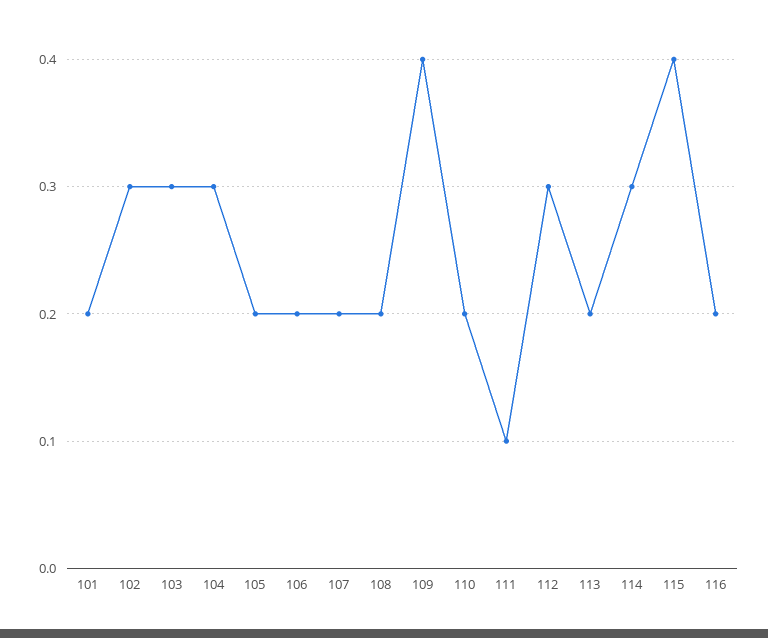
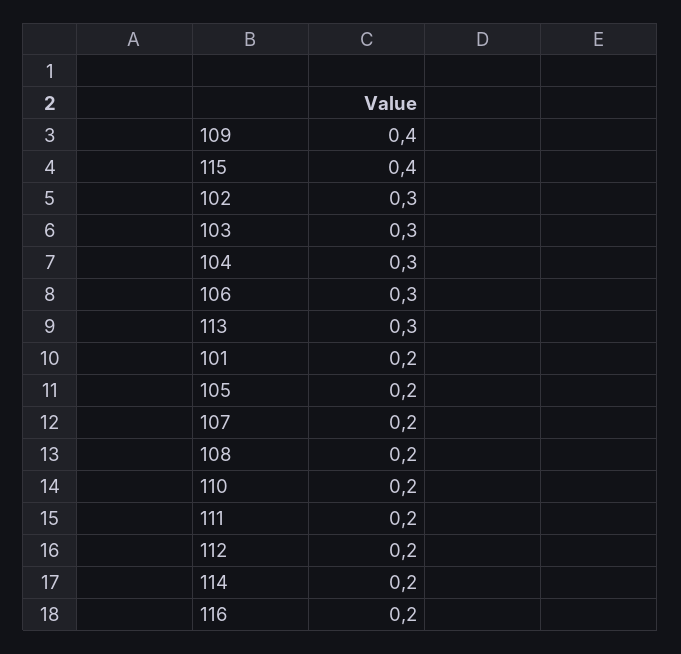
106: 0.2 -> 0.3
111: 0.1 -> 0.2
112: 0.3 -> 0.2
113: 0.2 -> 0.3
114: 0.3 -> 0.2

